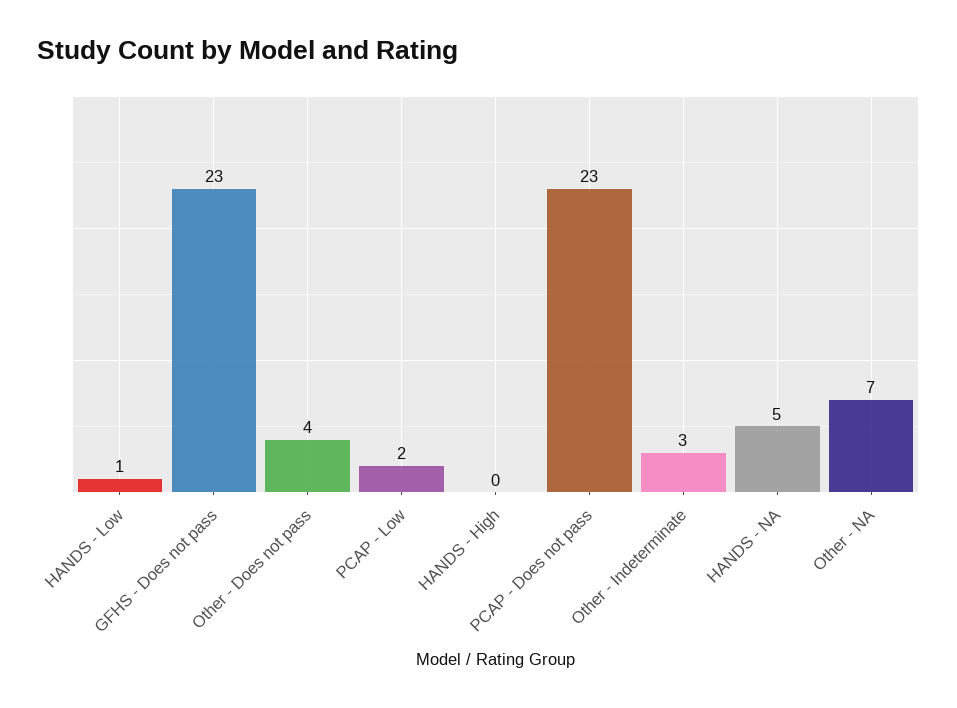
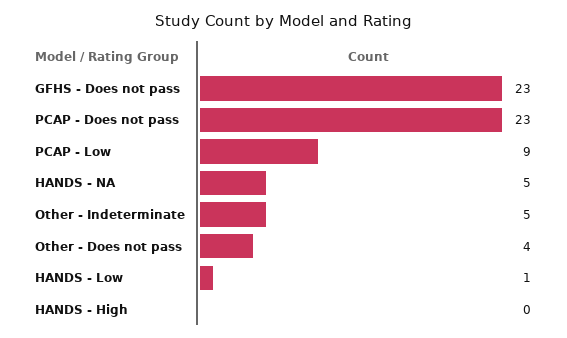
PCAP - Low: 2 -> 9
Other - Indeterminate: 3 -> 5
Other - NA: 7 -> none

